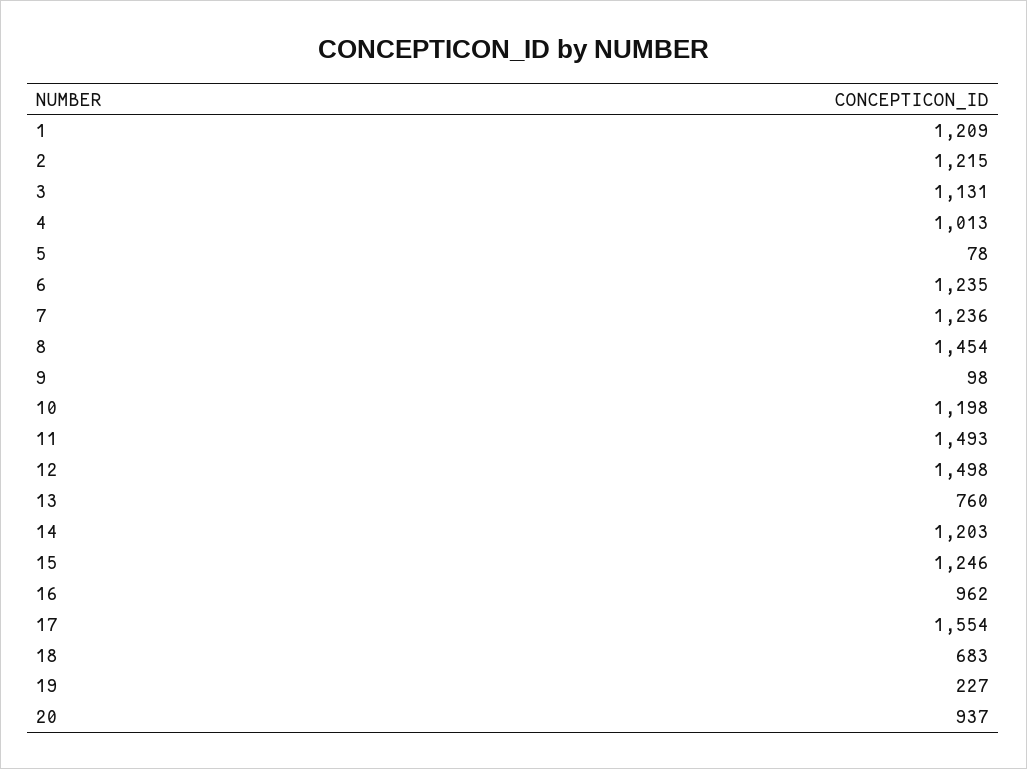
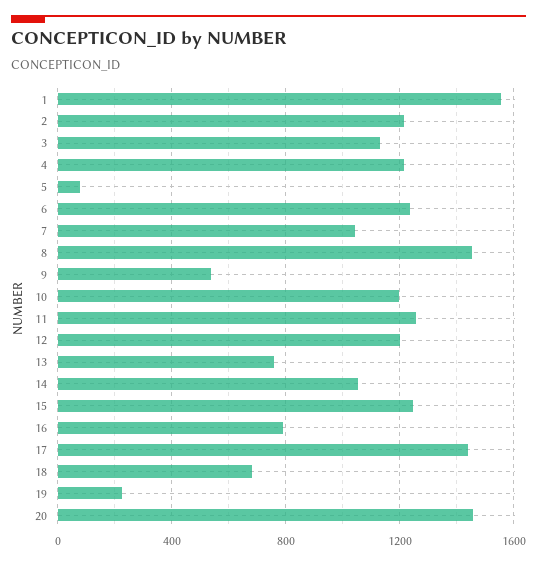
1: 1209 -> 1550
4: 1013 -> 1200
7: 1236 -> 1050
9: 98 -> 550
11: 1493 -> 1250
12: 1498 -> 1200
14: 1203 -> 1050
16: 962 -> 800
17: 1554 -> 1450
20: 937 -> 1450

